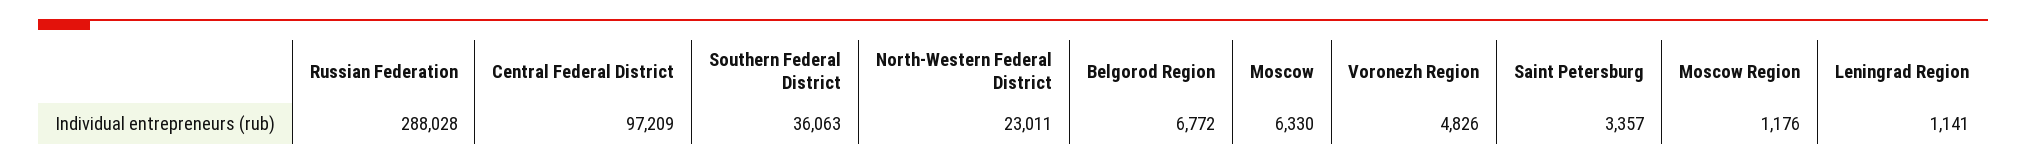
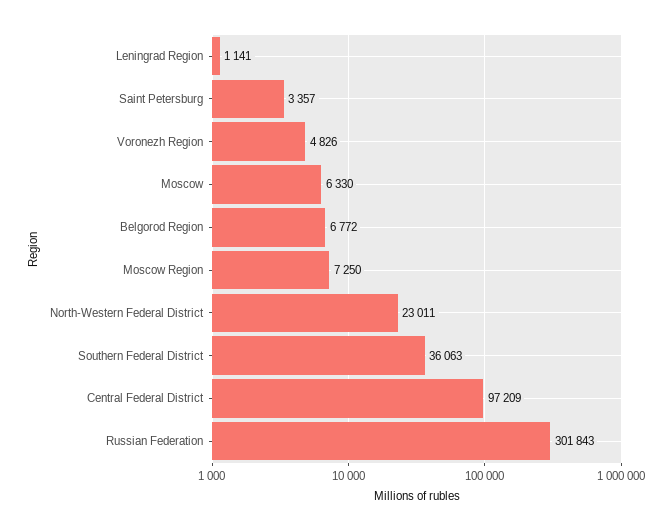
Russian Federation: 288028 -> 301843
Moscow Region: 1176 -> 7250

